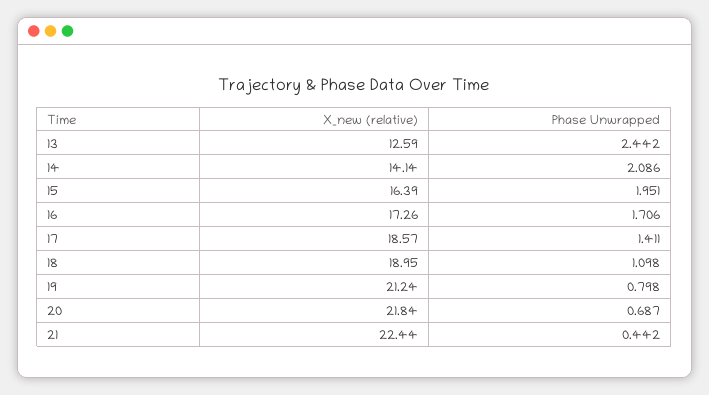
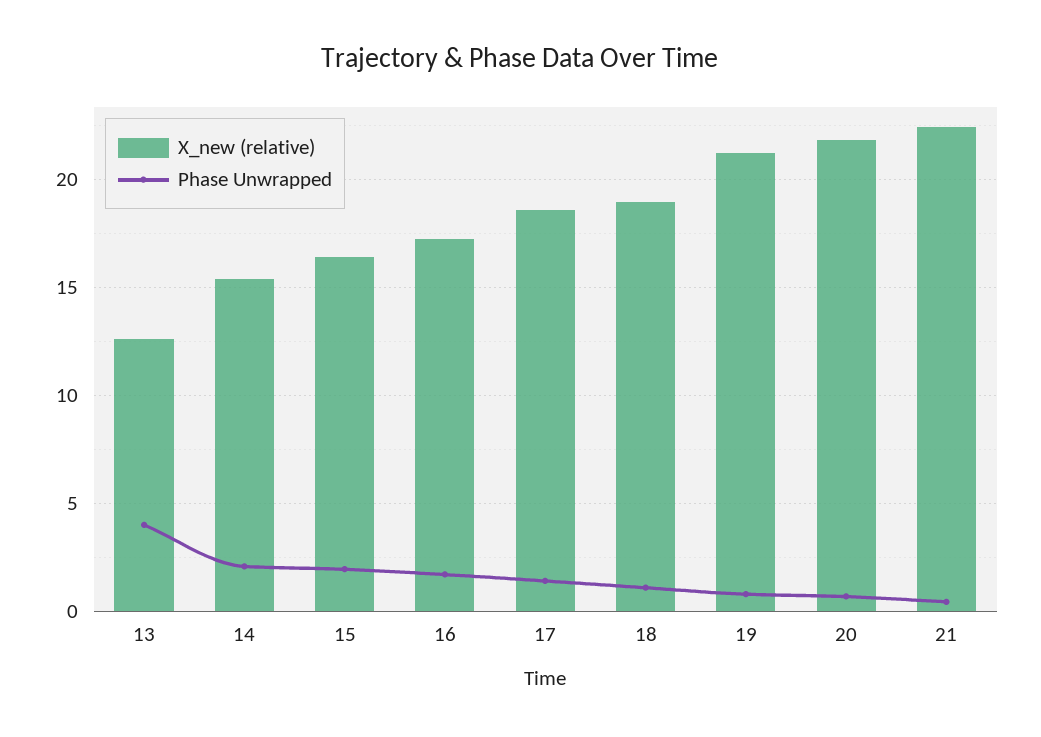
Phase Unwrapped, 13: 2.442 -> 4
X_new (relative), 14: 14.14 -> 15.5

